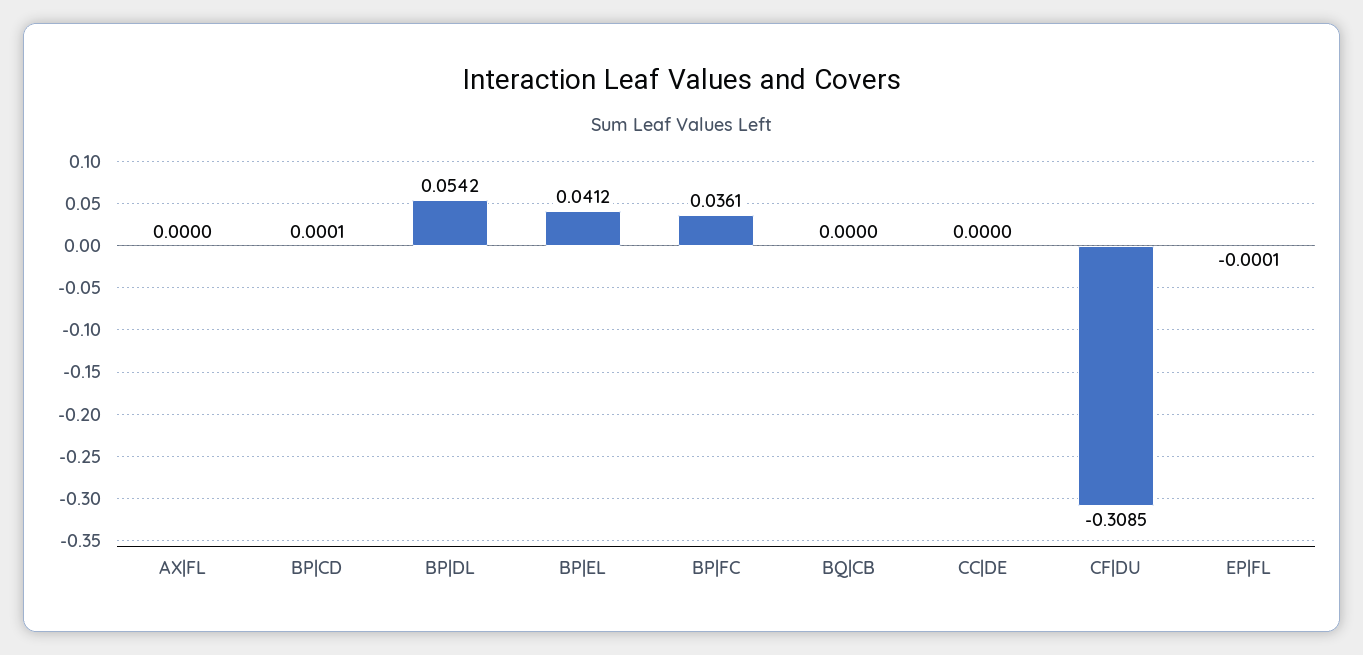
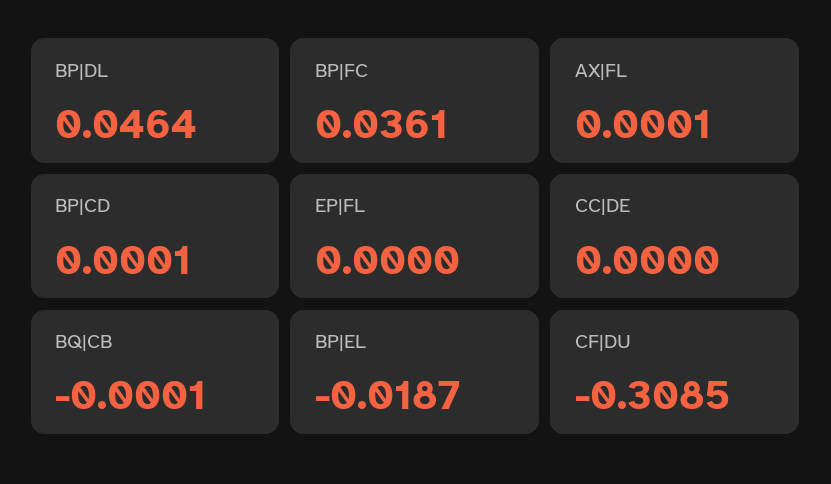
AX|FL: 0 -> 0.0001
BP|DL: 0.0542 -> 0.0464
BP|EL: 0.0412 -> -0.0187
BQ|CB: 0 -> -0.0001
EP|FL: -0.0001 -> 0

